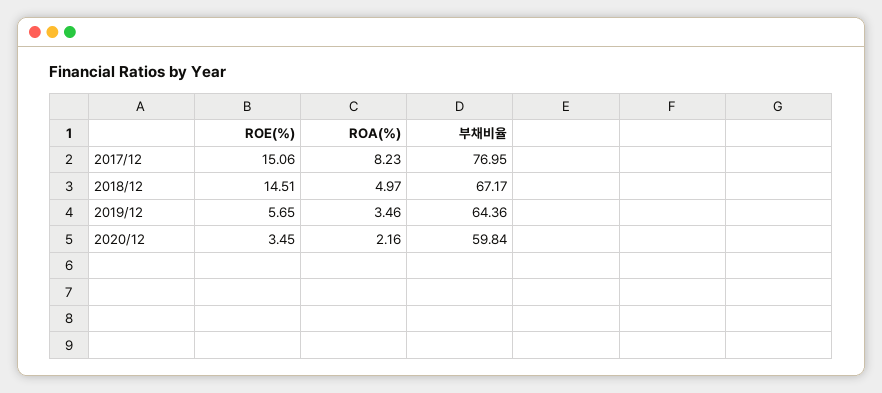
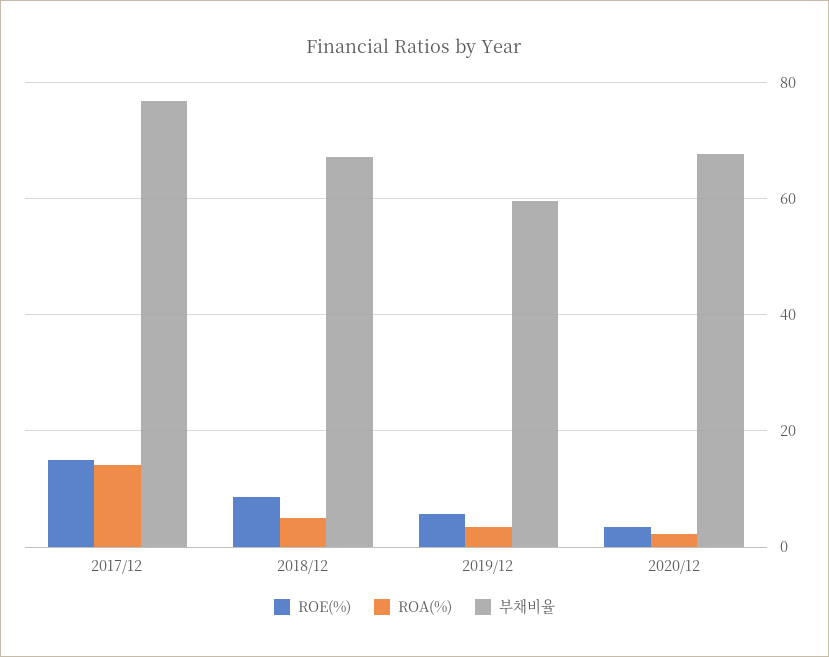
ROA(%), 2017/12: 8.23 -> 14
ROE(%), 2018/12: 14.51 -> 8
부채비율, 2019/12: 64.36 -> 60
부채비율, 2020/12: 59.84 -> 68

